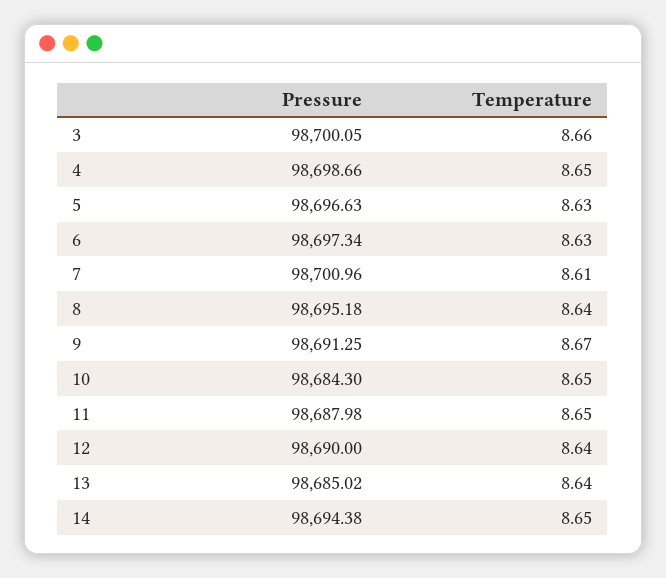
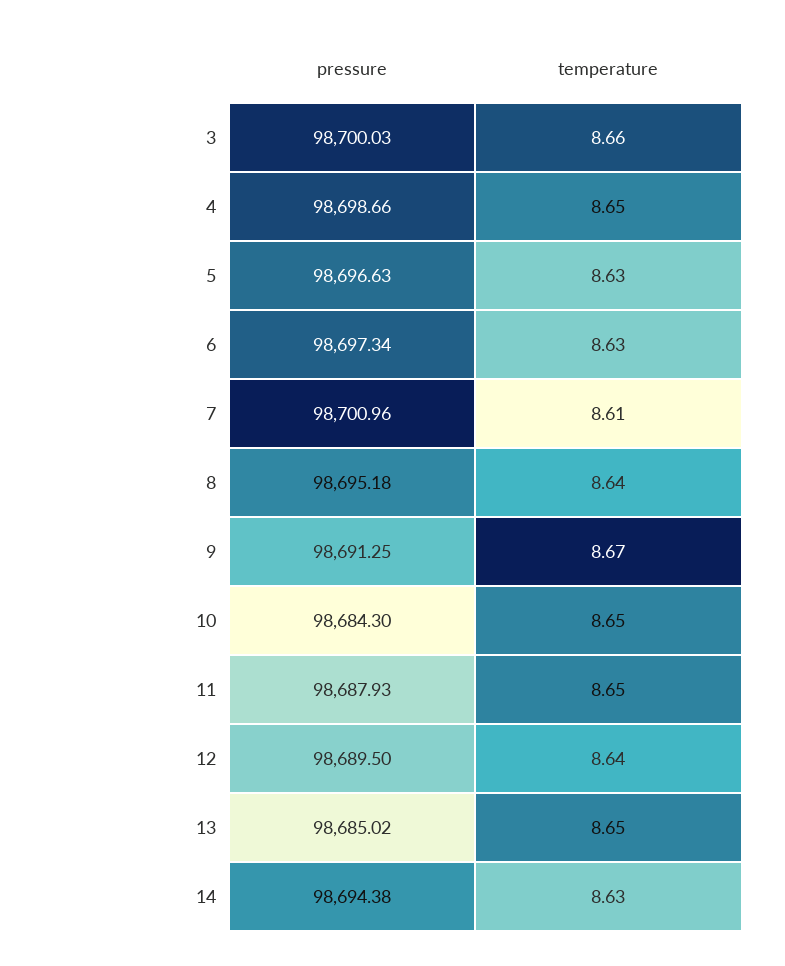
Pressure, 3: 98700.05 -> 98700.03
Pressure, 11: 98687.98 -> 98687.93
Pressure, 12: 98690 -> 98689.5
Temperature, 13: 8.64 -> 8.65
Temperature, 14: 8.65 -> 8.63

